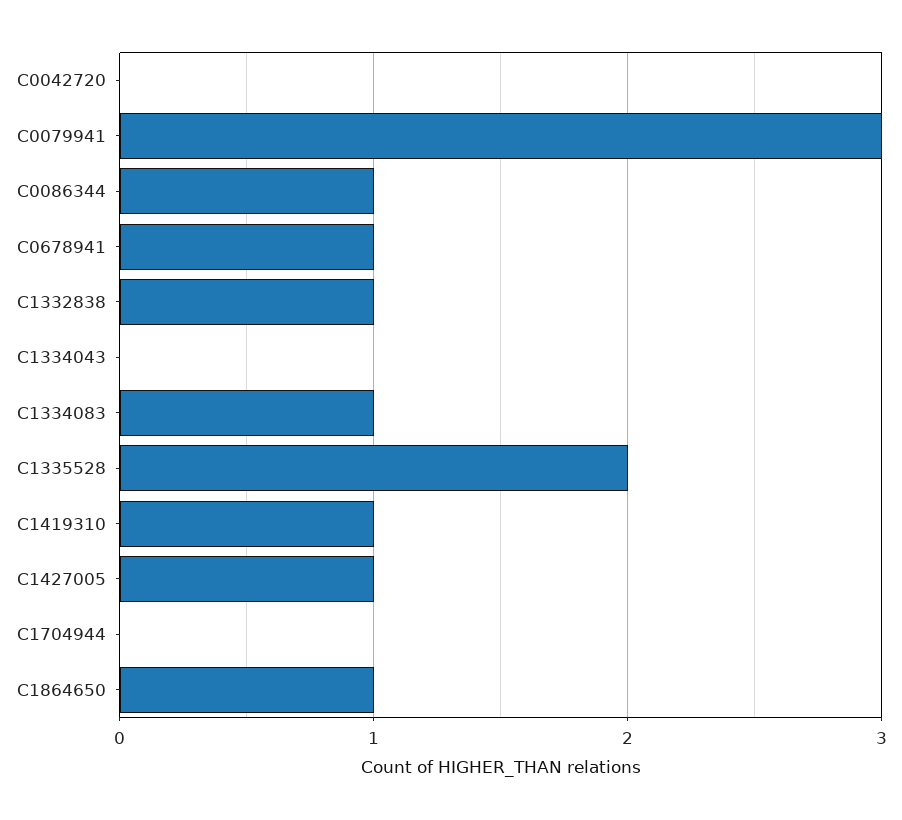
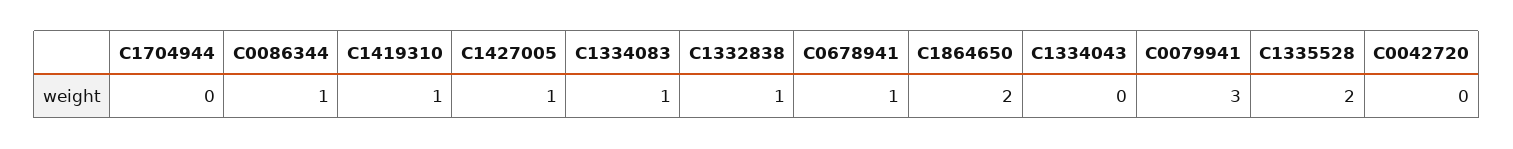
C1864650: 1 -> 2

